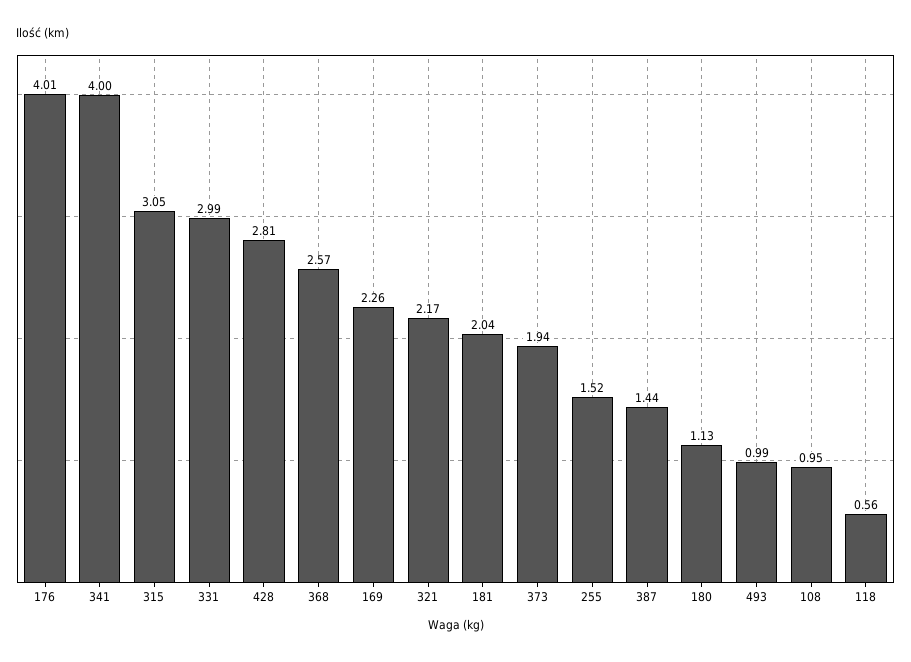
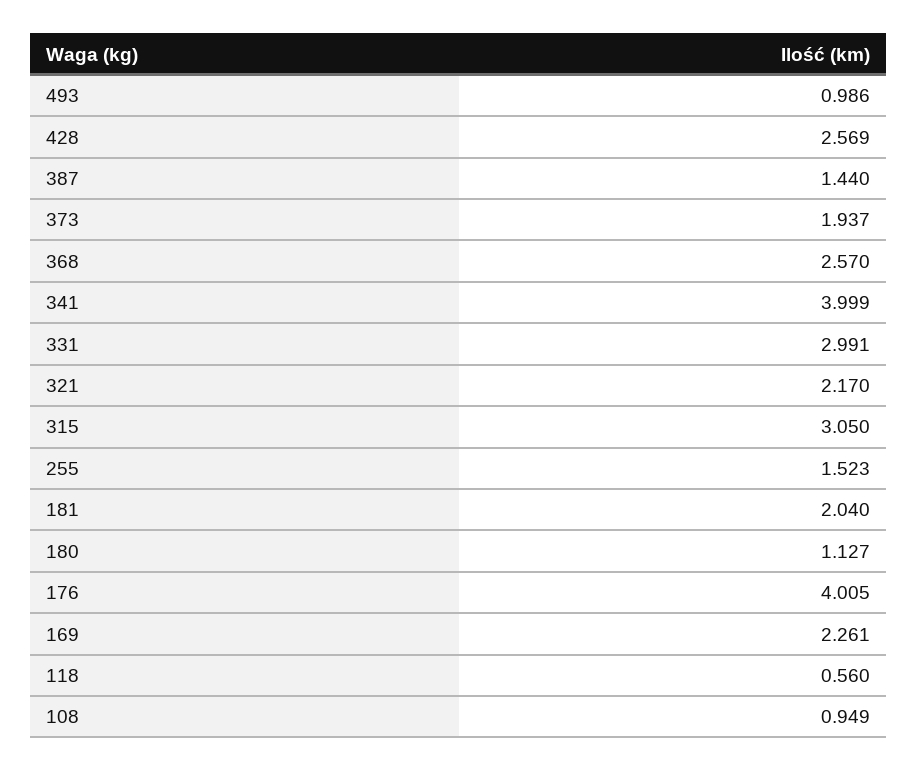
428: 2.81 -> 2.569

